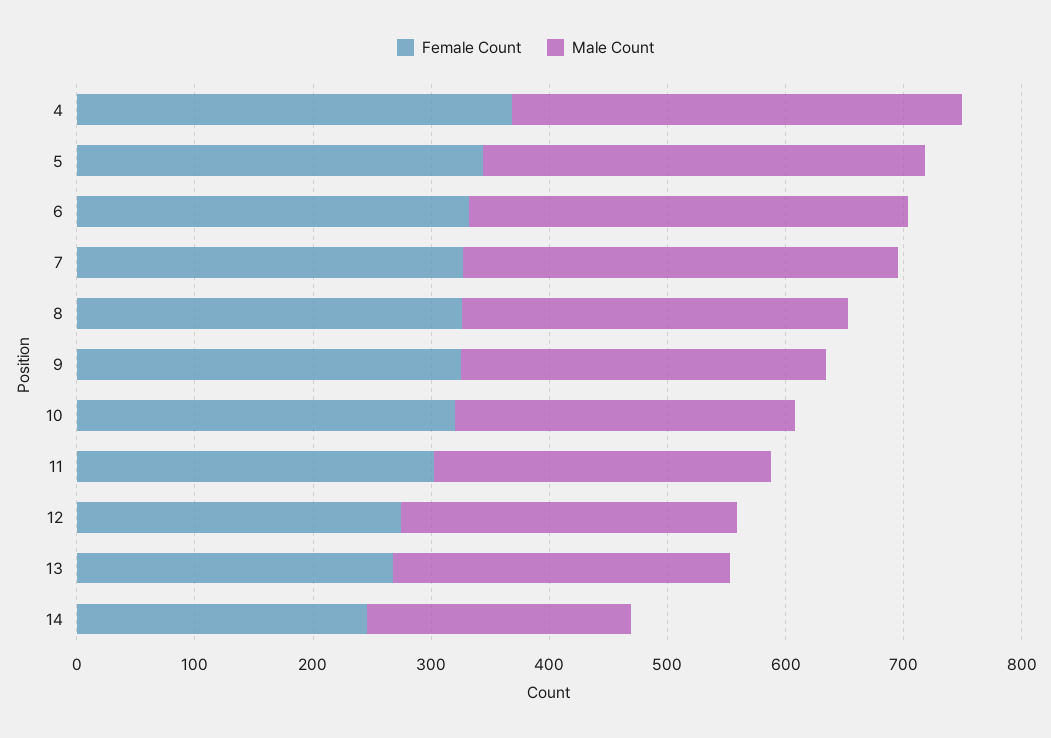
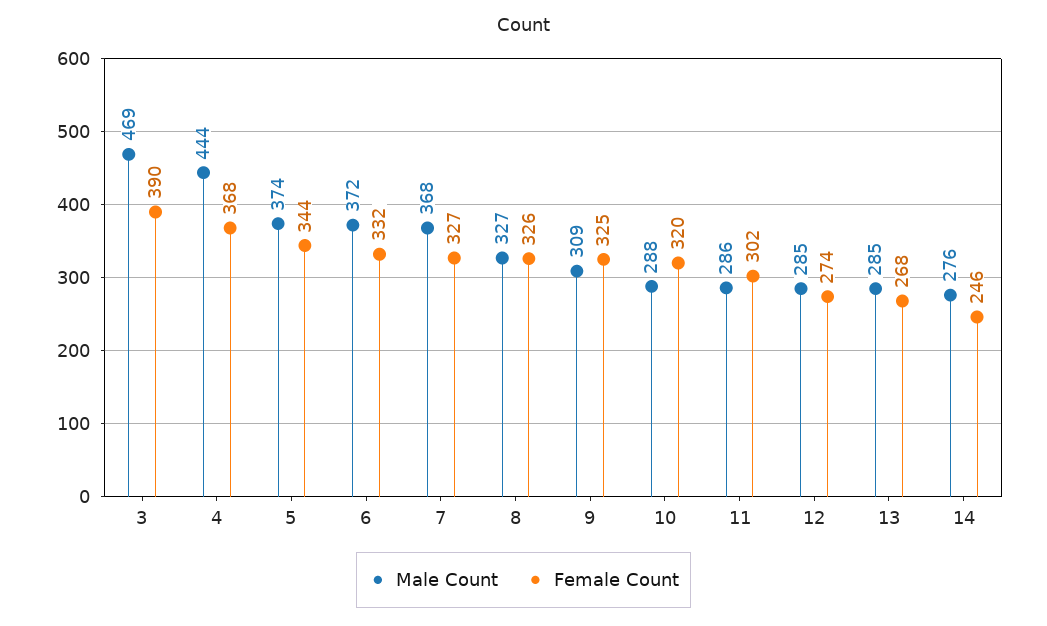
Male Count, 4: 380 -> 444
Male Count, 14: 220 -> 276
Male Count, 3: none -> 469
Female Count, 3: none -> 390

